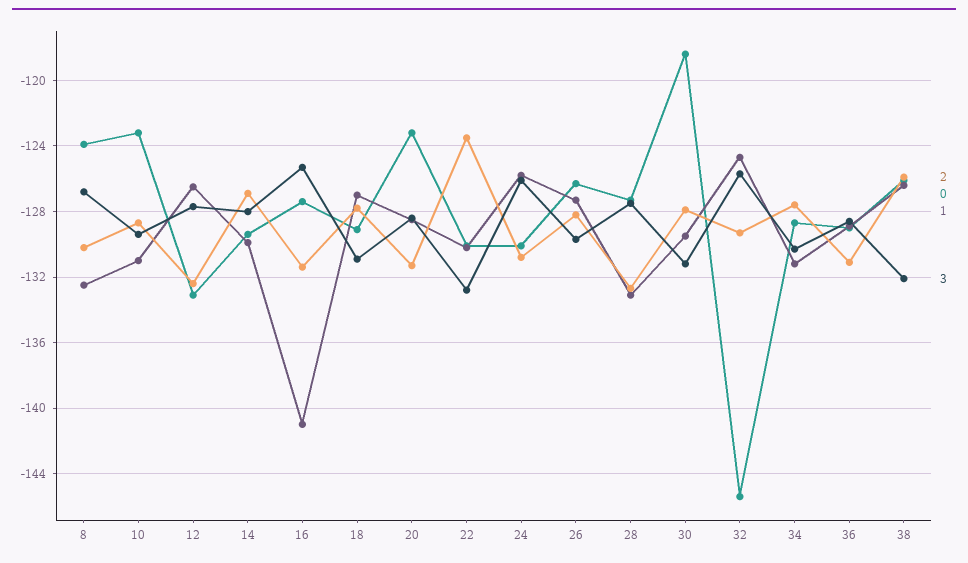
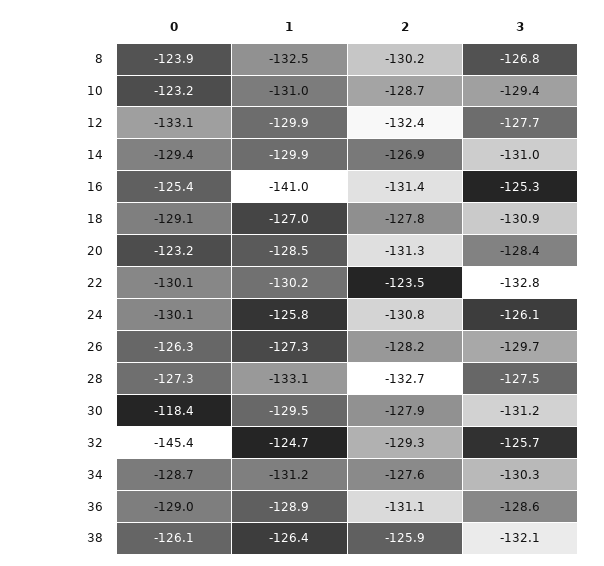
1, 12: -126.5 -> -129.9
3, 14: -128 -> -131
0, 16: -127.5 -> -125.4

